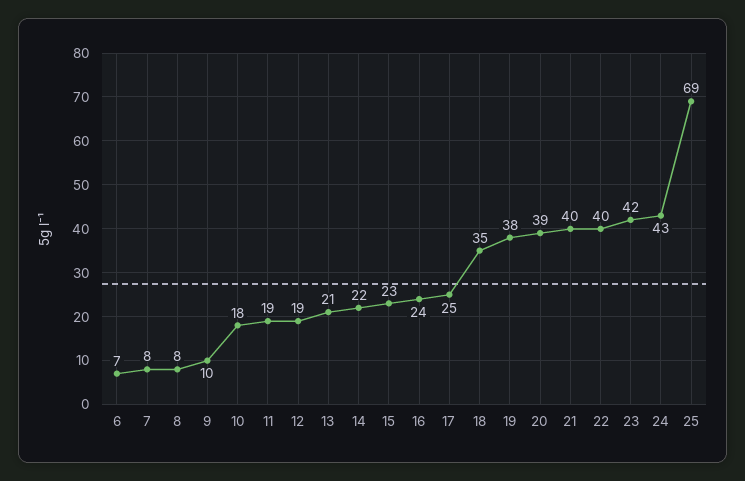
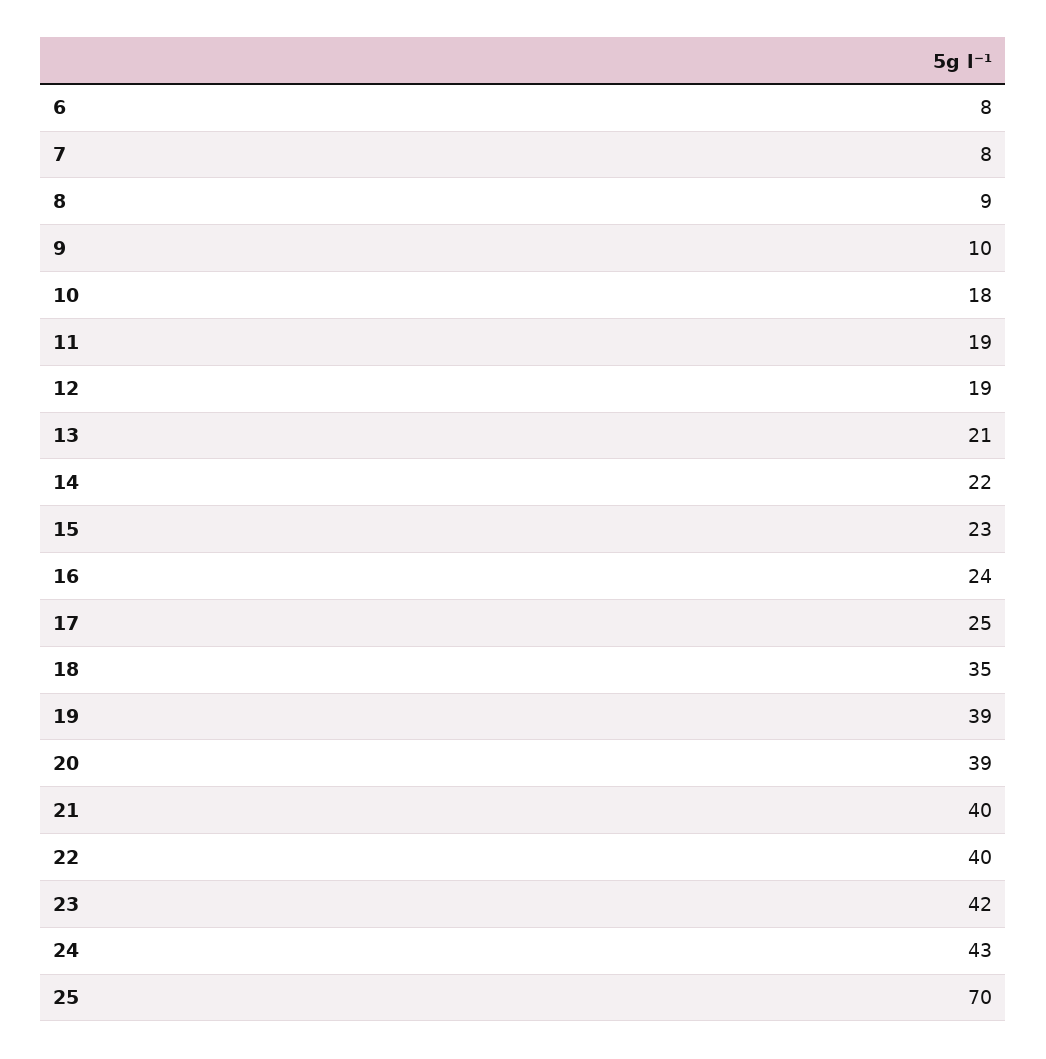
6: 7 -> 8
8: 8 -> 9
19: 38 -> 39
25: 69 -> 70

